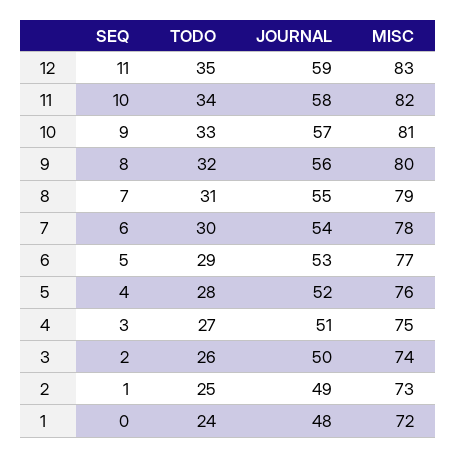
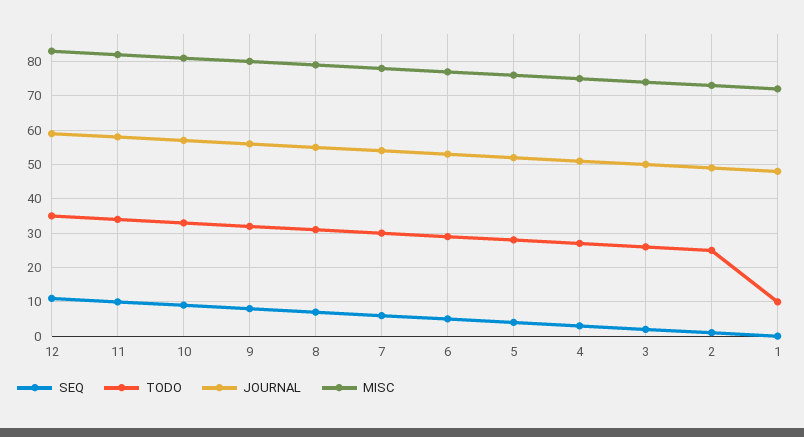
TODO, 1: 24 -> 10

